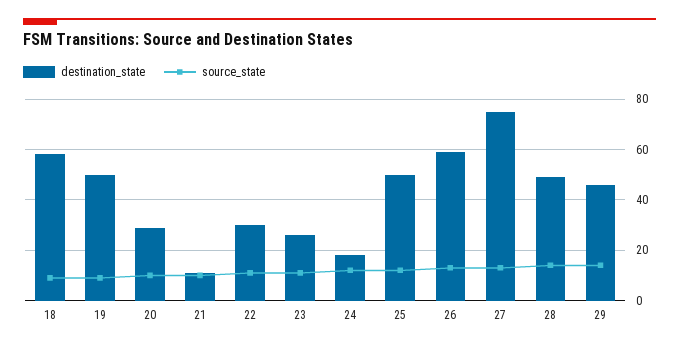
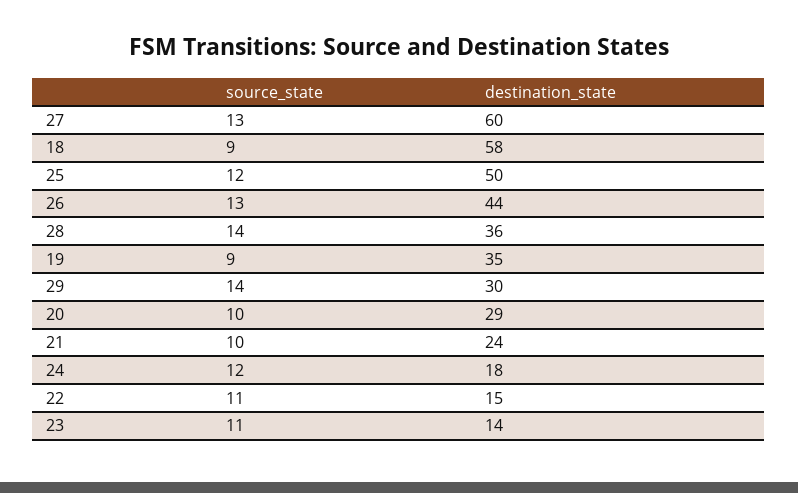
destination_state, 19: 50 -> 35
destination_state, 21: 10 -> 24
destination_state, 22: 30 -> 15
destination_state, 23: 25 -> 14
destination_state, 26: 60 -> 44
destination_state, 27: 75 -> 60
destination_state, 28: 50 -> 36
destination_state, 29: 45 -> 30

